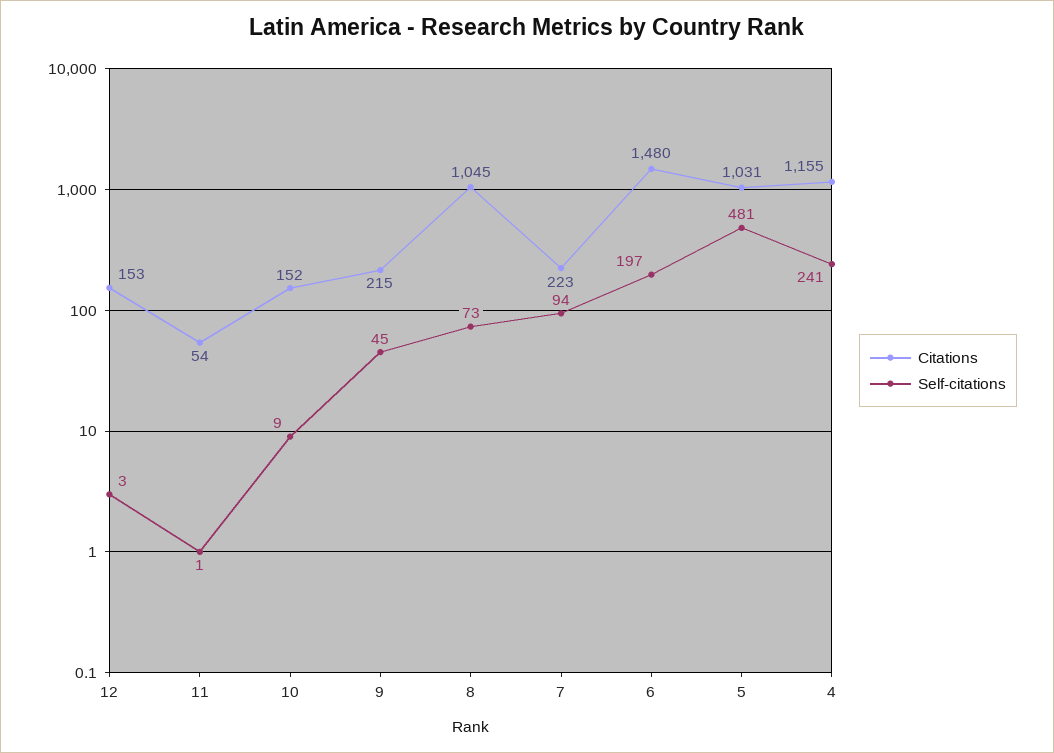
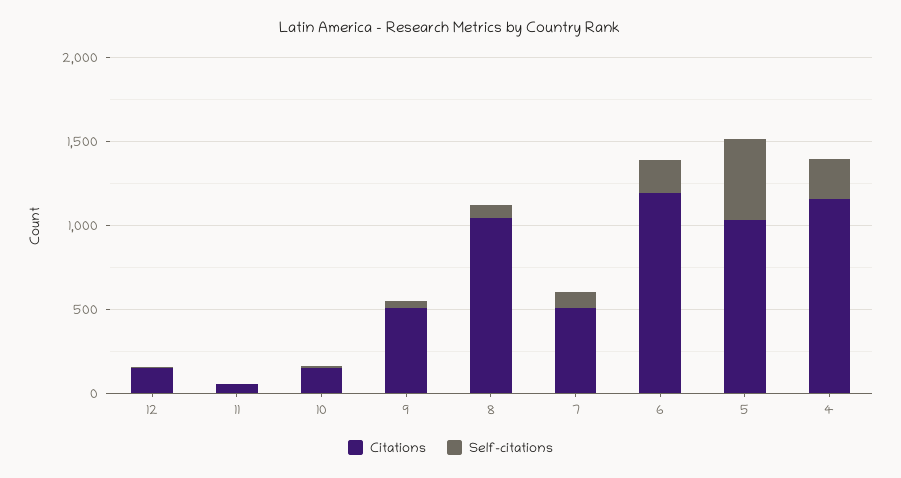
Citations, 9: 215 -> 500
Citations, 7: 223 -> 500
Citations, 6: 1480 -> 1200

